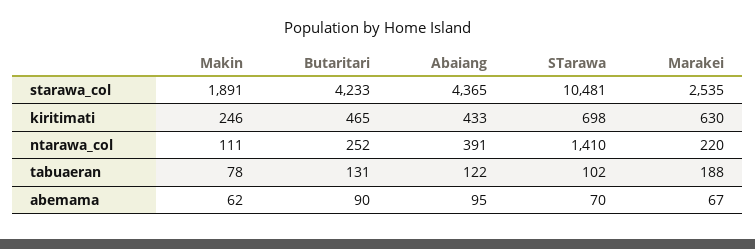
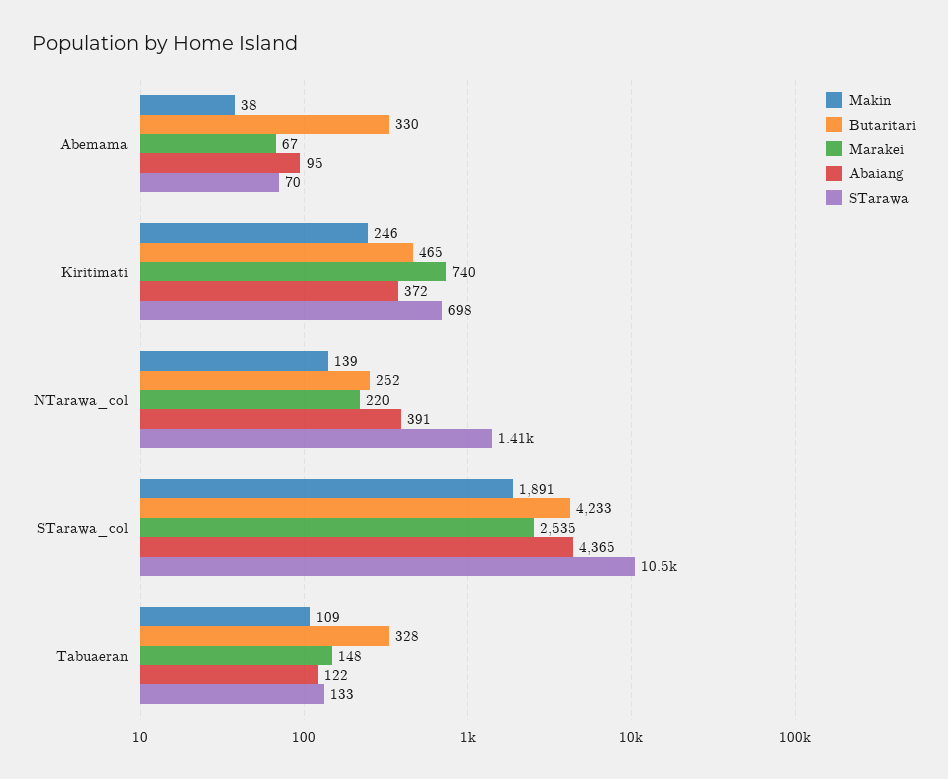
Abaiang, kiritimati: 433 -> 372
Marakei, kiritimati: 630 -> 740
Makin, ntarawa_col: 111 -> 139
Makin, tabuaeran: 78 -> 109
Butaritari, tabuaeran: 131 -> 328
STarawa, tabuaeran: 102 -> 133
Marakei, tabuaeran: 188 -> 148
Makin, abemama: 62 -> 38
Butaritari, abemama: 90 -> 330

